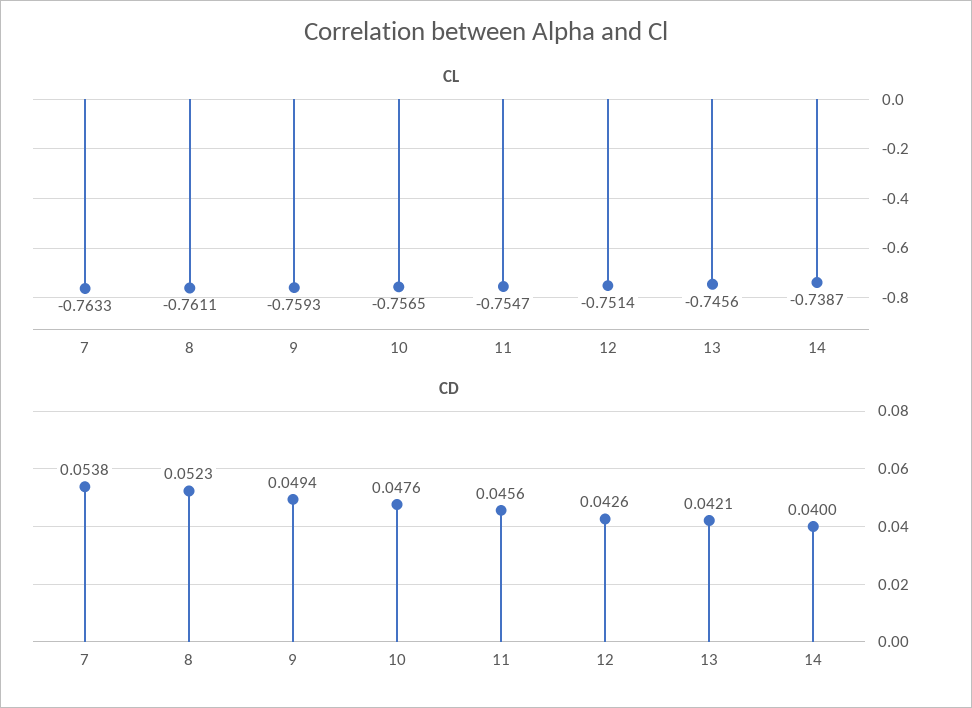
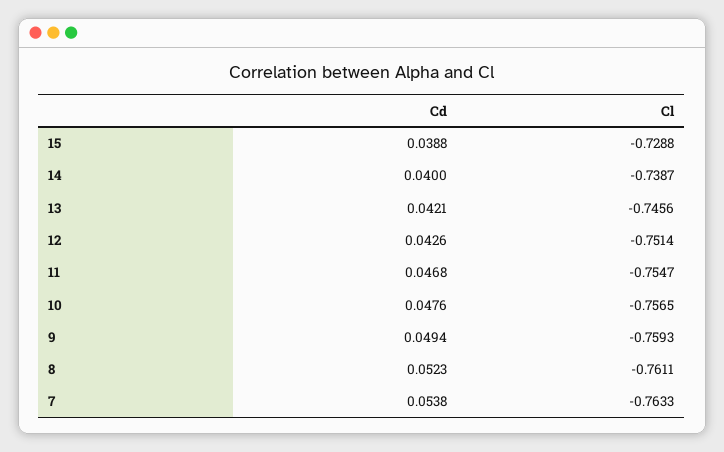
CD, 11: 0.0456 -> 0.0468
CD, 15: none -> 0.0388
CL, 15: none -> -0.7288

